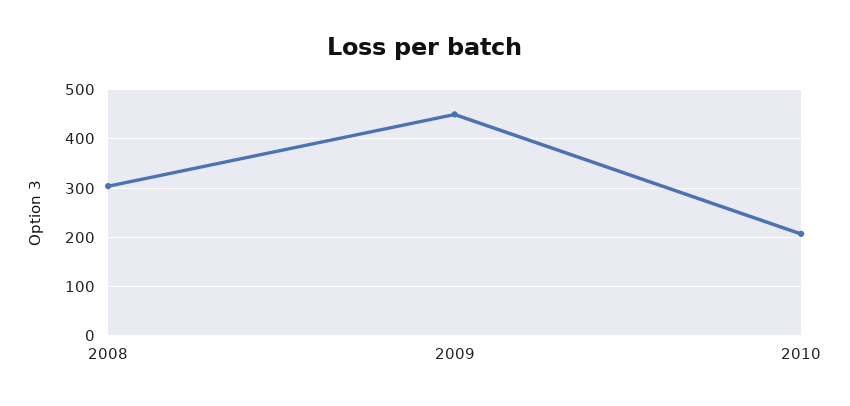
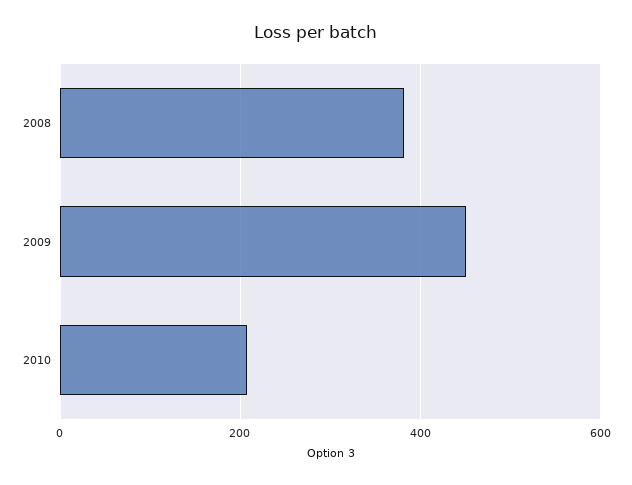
2008: 300 -> 380

